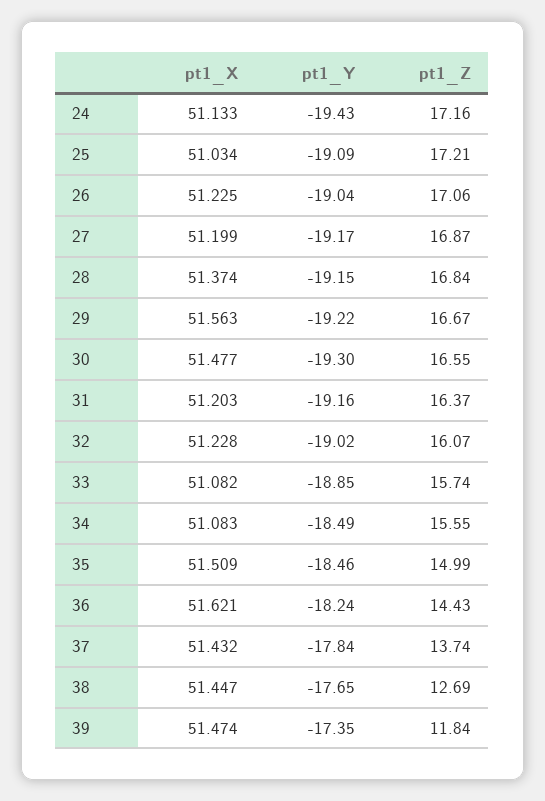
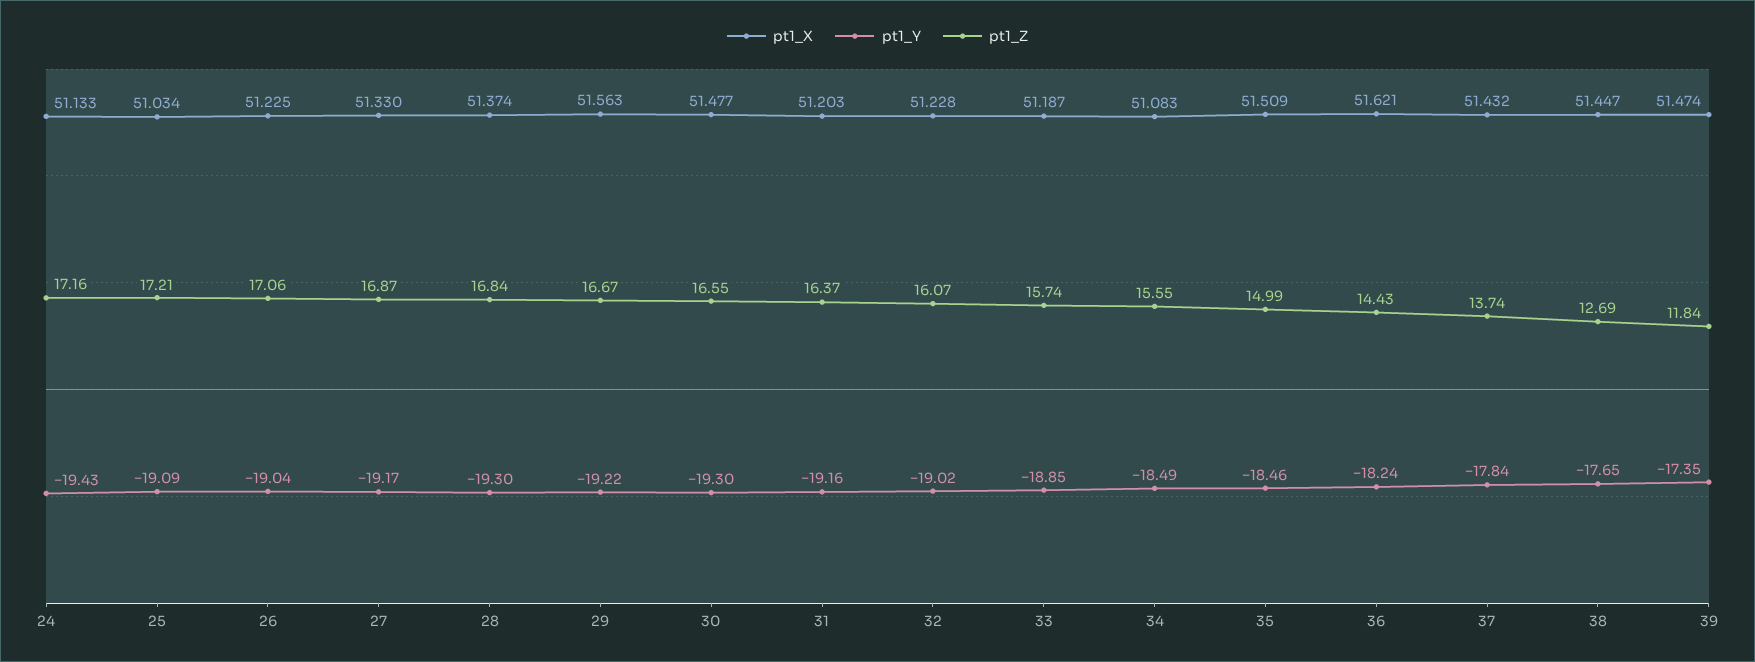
pt1_X, 27: 51.199 -> 51.33
pt1_Y, 28: -19.15 -> -19.3
pt1_X, 33: 51.082 -> 51.187

